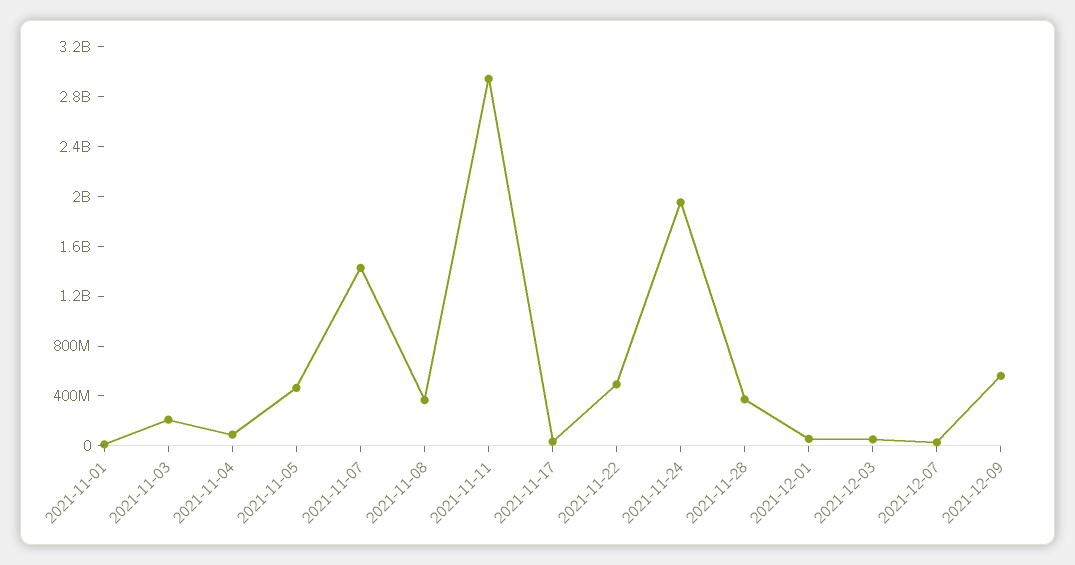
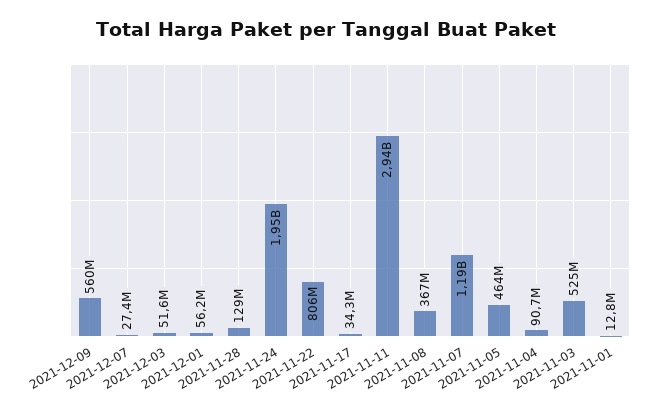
2021-11-03: 200000000 -> 525000000
2021-11-07: 1400000000 -> 1190000000
2021-11-22: 500000000 -> 806000000
2021-11-28: 400000000 -> 129000000

